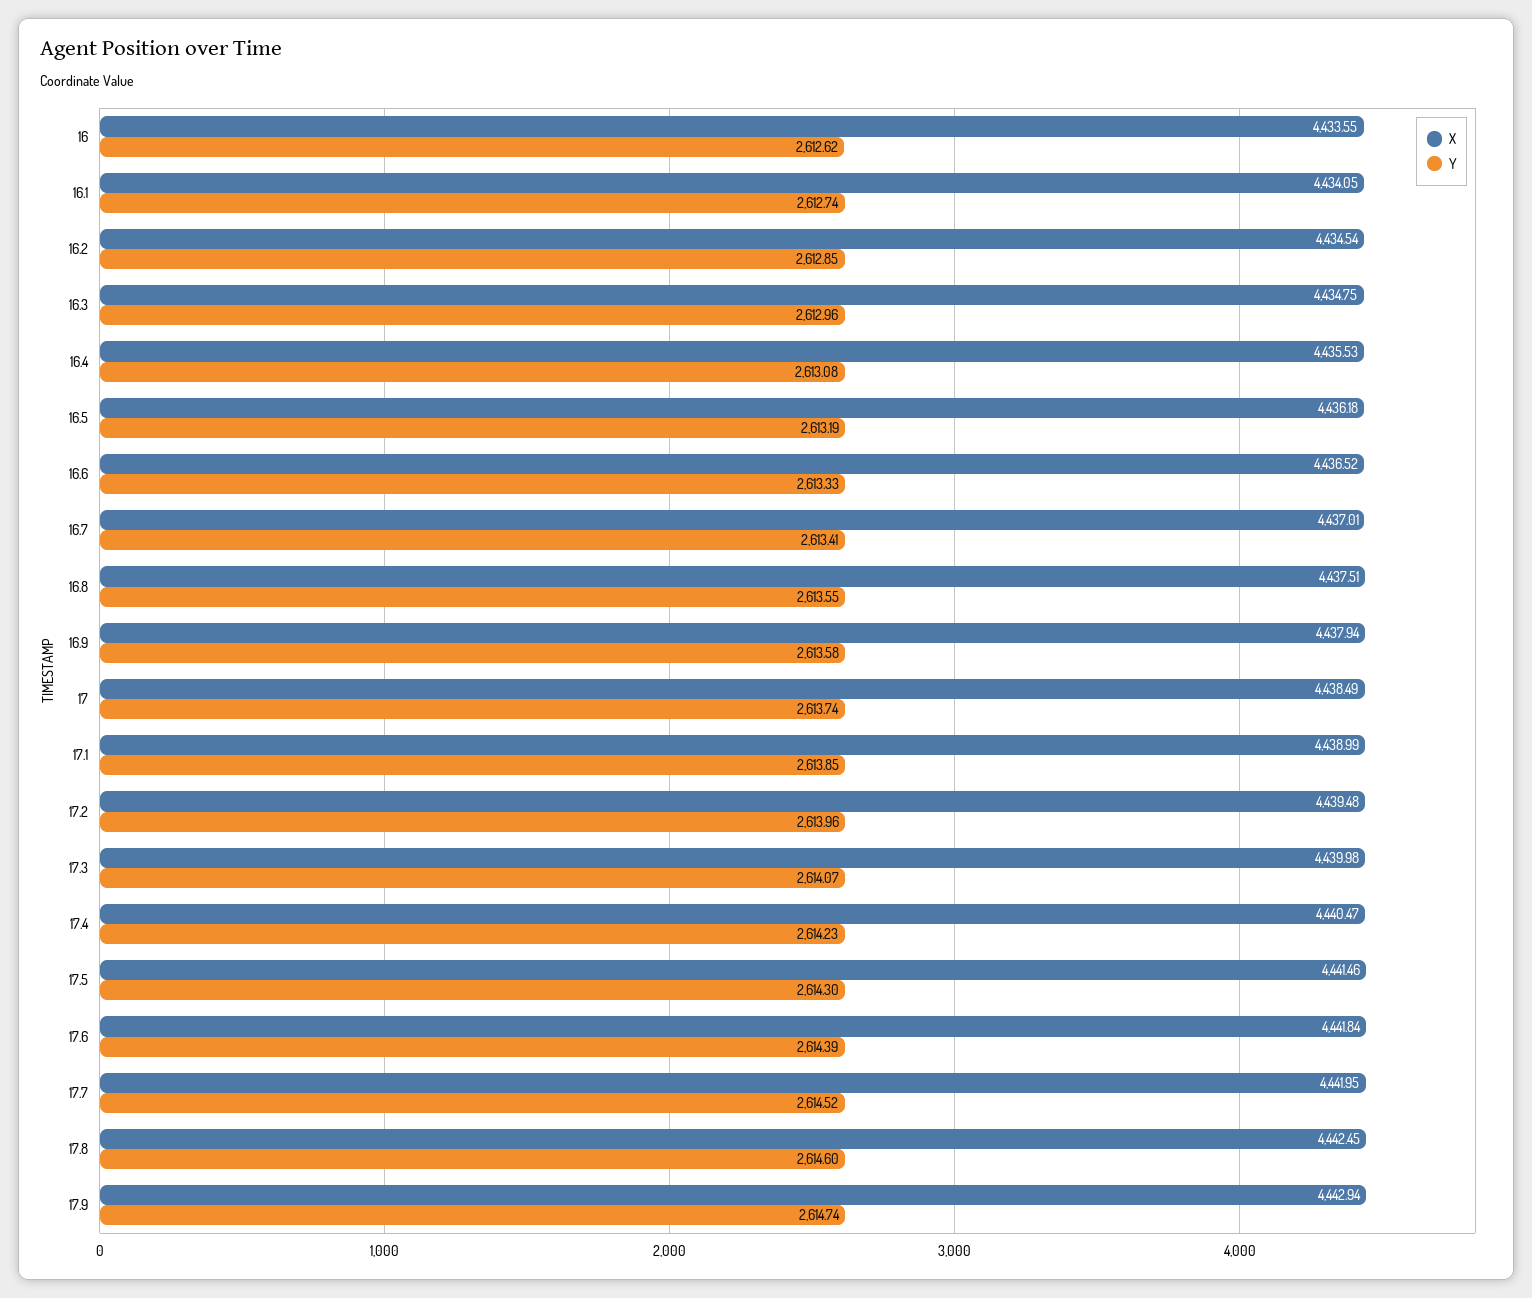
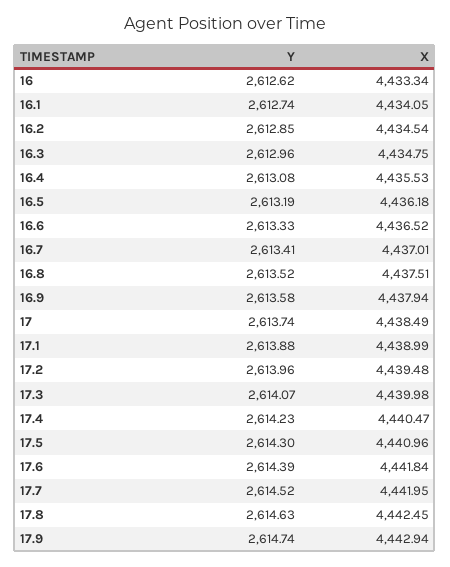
X, 16: 4433.55 -> 4433.34
Y, 16.8: 2613.55 -> 2613.52
Y, 17.1: 2613.85 -> 2613.88
X, 17.5: 4441.46 -> 4440.96
Y, 17.8: 2614.6 -> 2614.63

